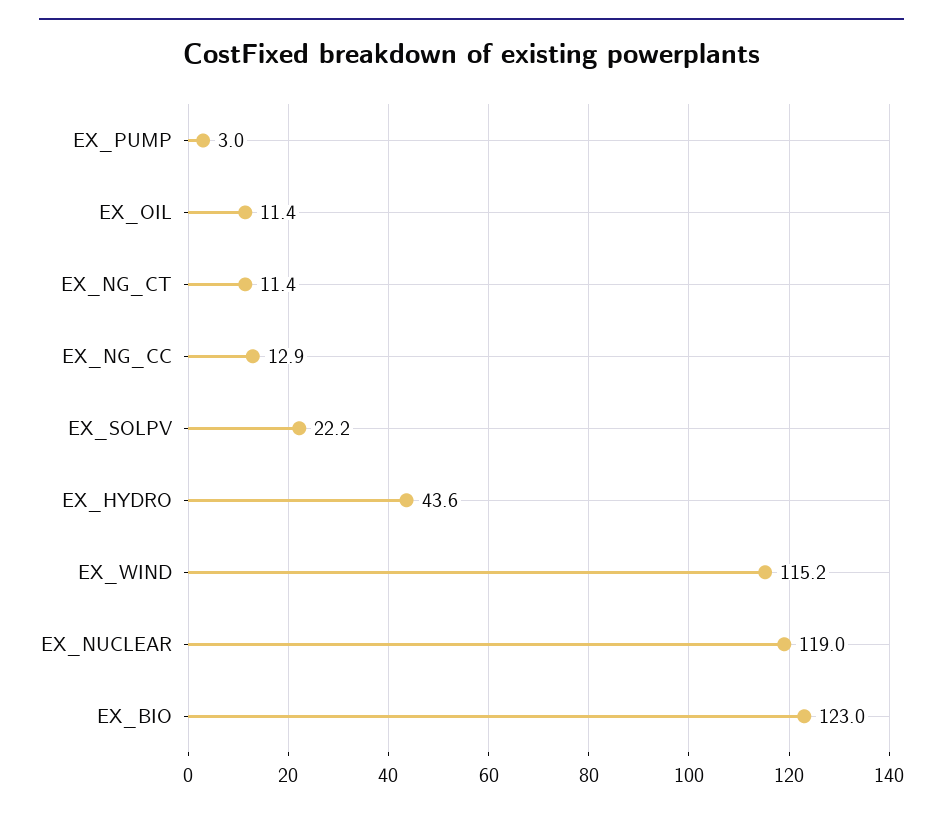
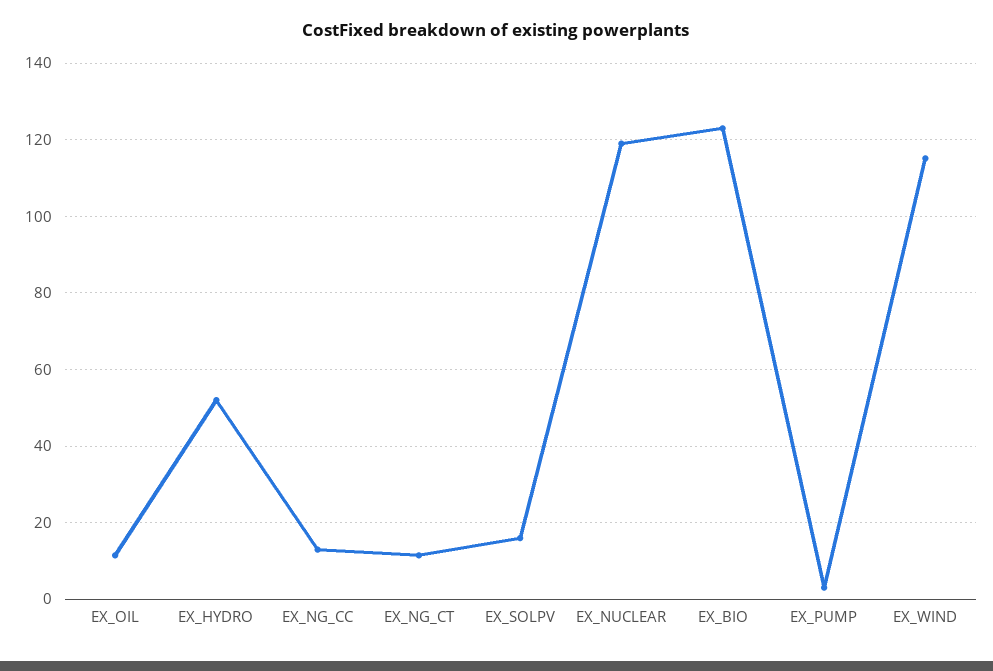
EX_SOLPV: 22.2 -> 16
EX_HYDRO: 43.6 -> 52

